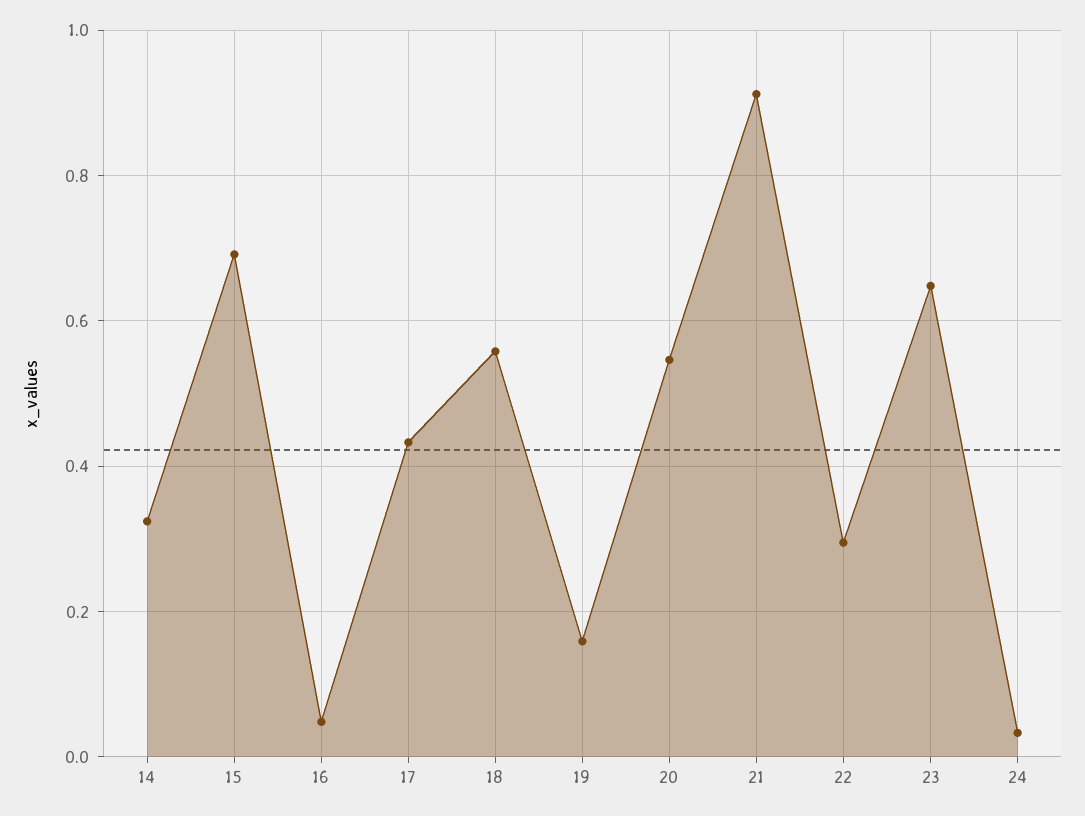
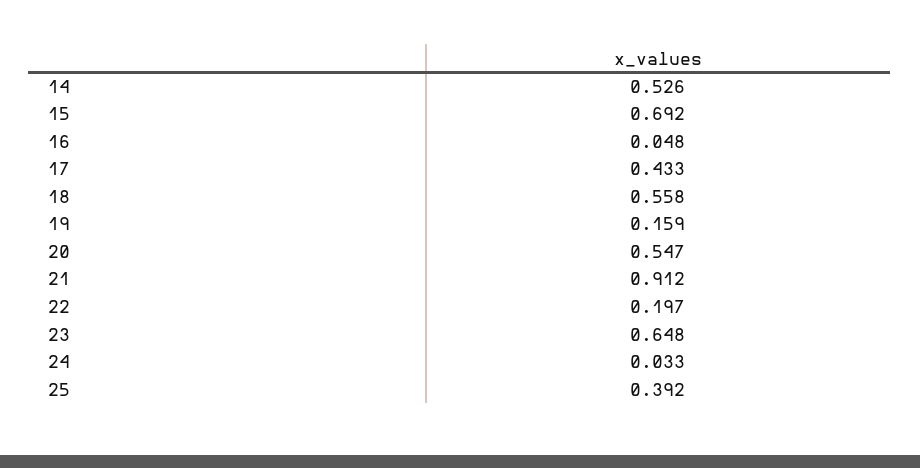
14: 0.32 -> 0.526
22: 0.3 -> 0.197
25: none -> 0.392

